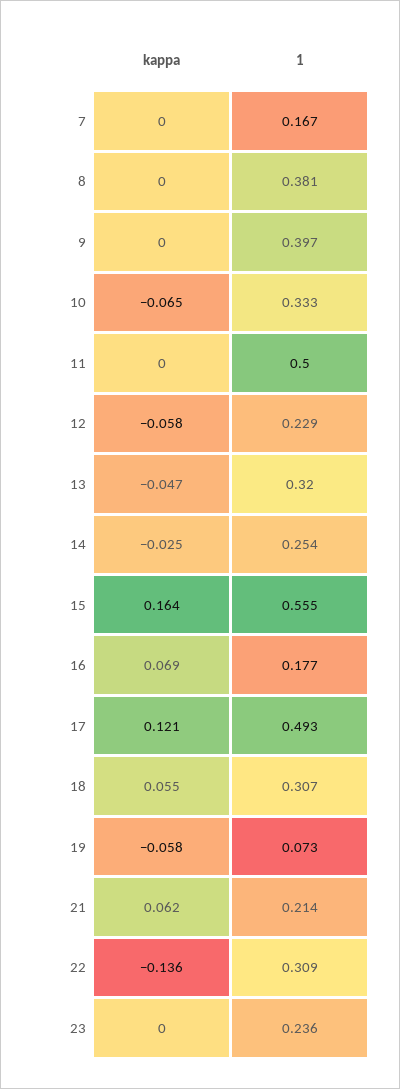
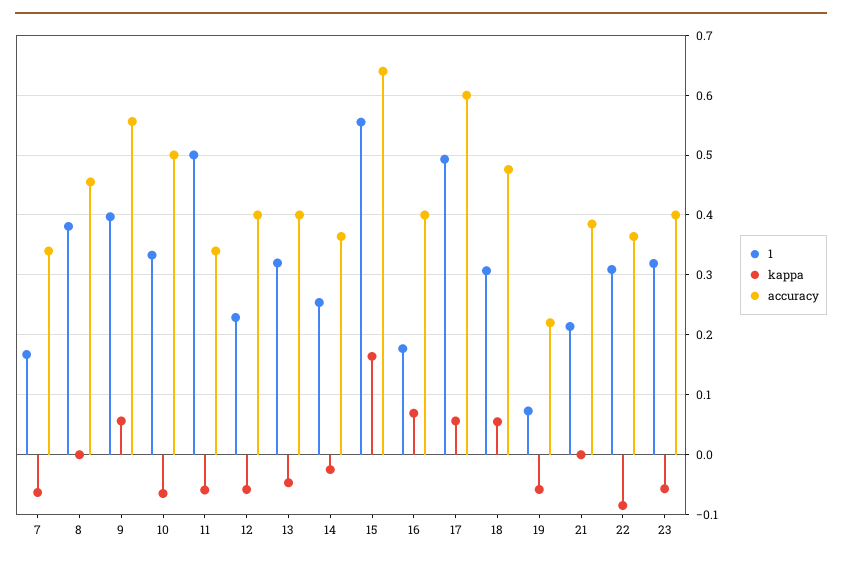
kappa, 7: 0 -> -0.06
kappa, 9: 0 -> 0.06
kappa, 11: 0 -> -0.06
kappa, 17: 0.121 -> 0.06
kappa, 21: 0.062 -> 0
kappa, 22: -0.136 -> -0.08
kappa, 23: 0 -> -0.06
1, 23: 0.236 -> 0.32
accuracy, 7: none -> 0.34
accuracy, 8: none -> 0.46
accuracy, 9: none -> 0.56
accuracy, 10: none -> 0.5
accuracy, 11: none -> 0.34
accuracy, 12: none -> 0.4
accuracy, 13: none -> 0.4
accuracy, 14: none -> 0.36
accuracy, 15: none -> 0.64
accuracy, 16: none -> 0.4
accuracy, 17: none -> 0.6
accuracy, 18: none -> 0.48
accuracy, 19: none -> 0.22
accuracy, 21: none -> 0.38
accuracy, 22: none -> 0.36
accuracy, 23: none -> 0.4

